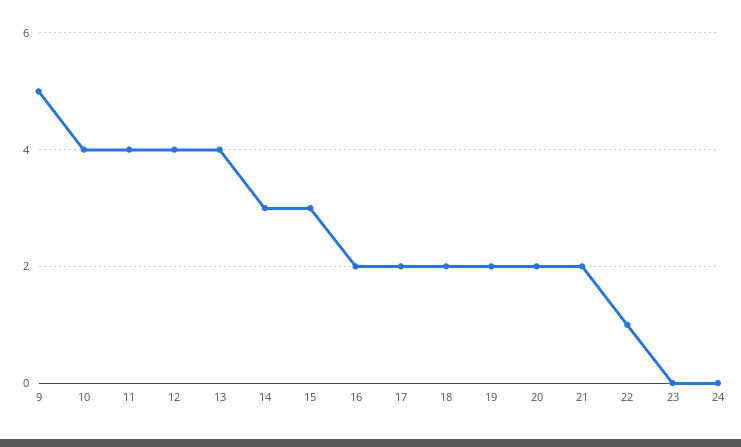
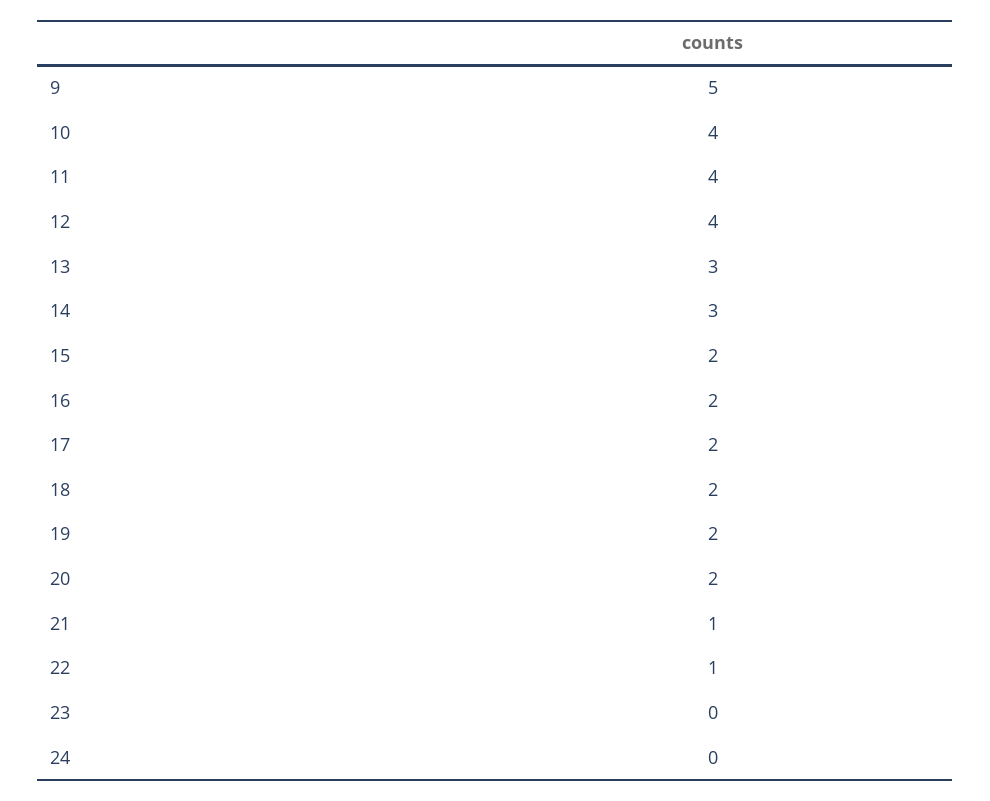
13: 4 -> 3
15: 3 -> 2
21: 2 -> 1

